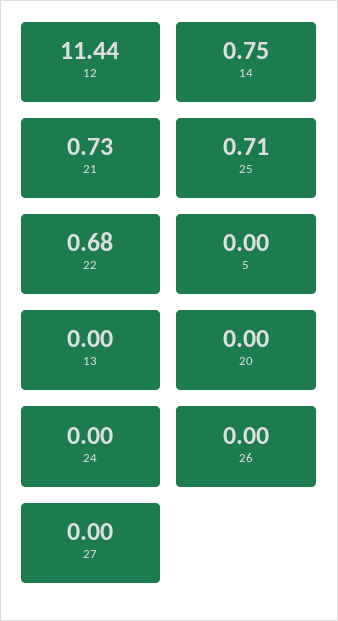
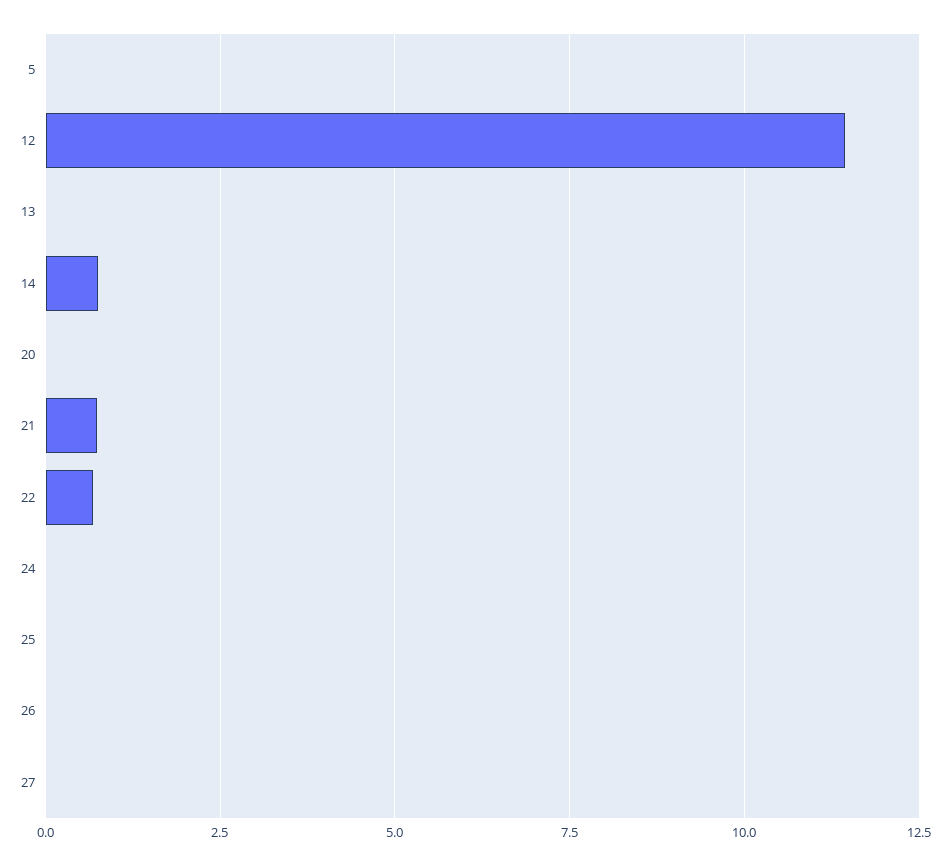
25: 0.71 -> 0

